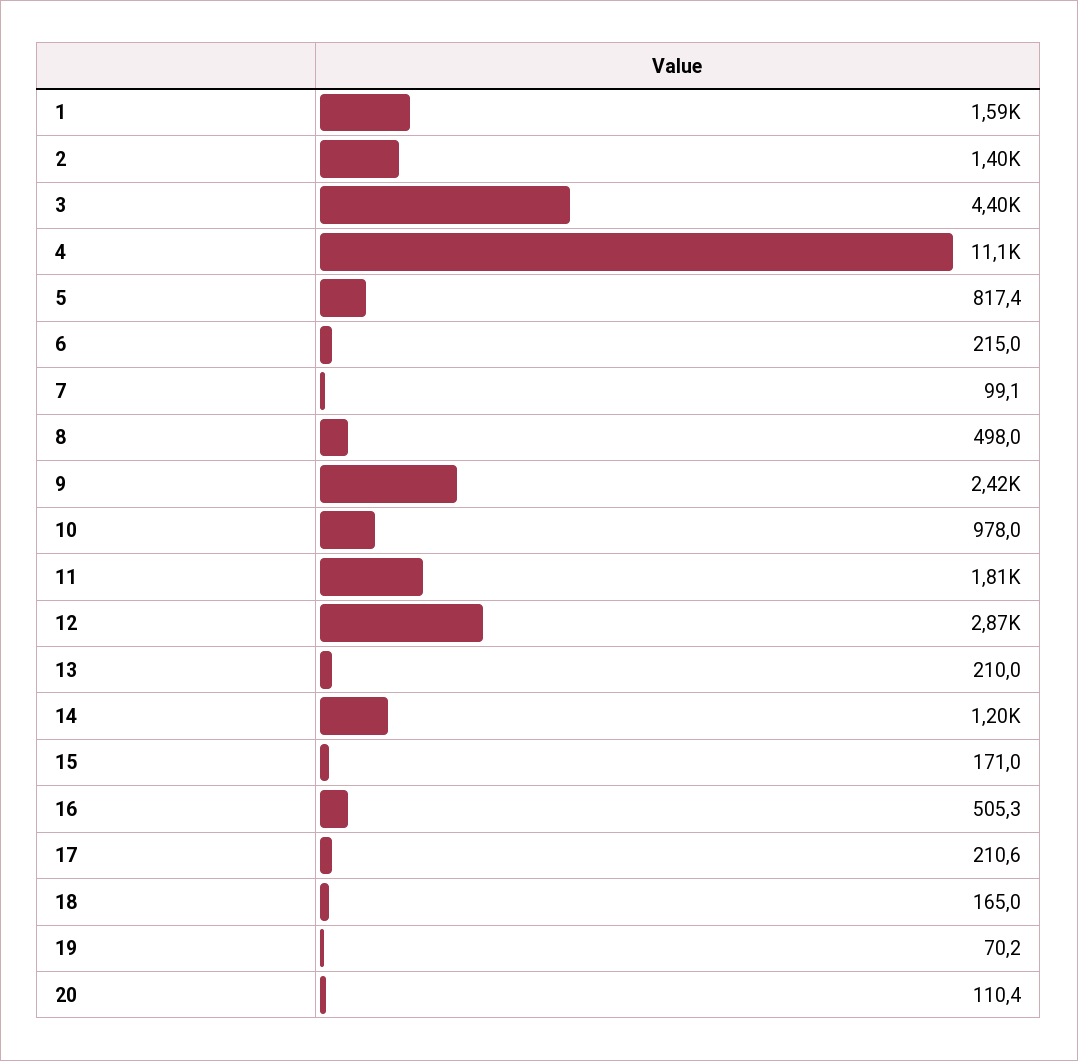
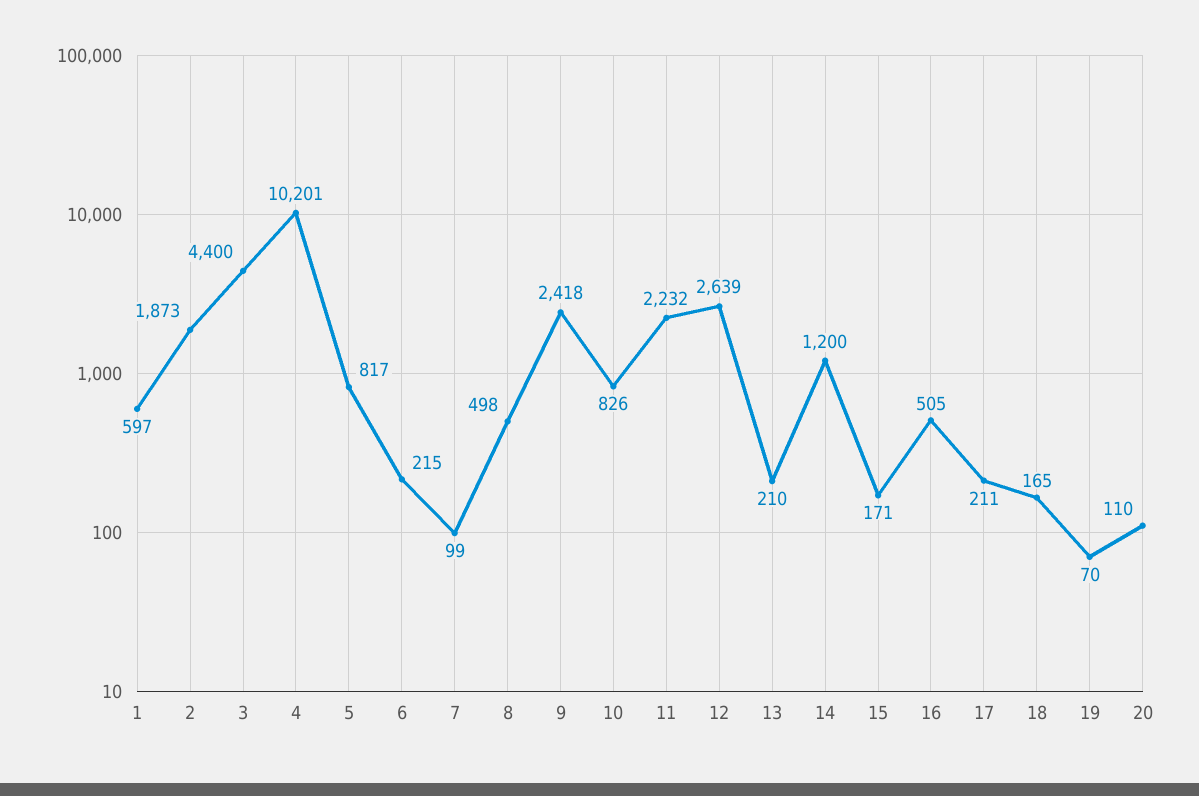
1: 1590 -> 597
2: 1400 -> 1873
4: 11100 -> 10201
10: 978 -> 826
11: 1810 -> 2232
12: 2870 -> 2639

